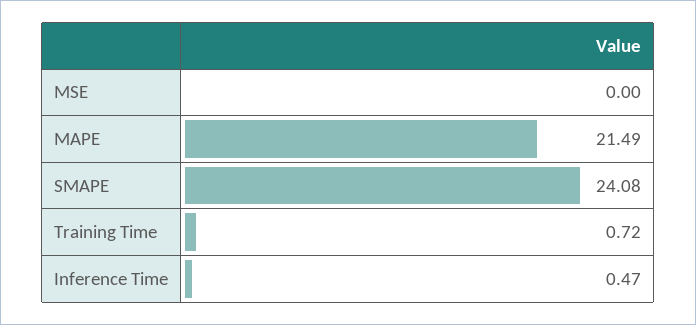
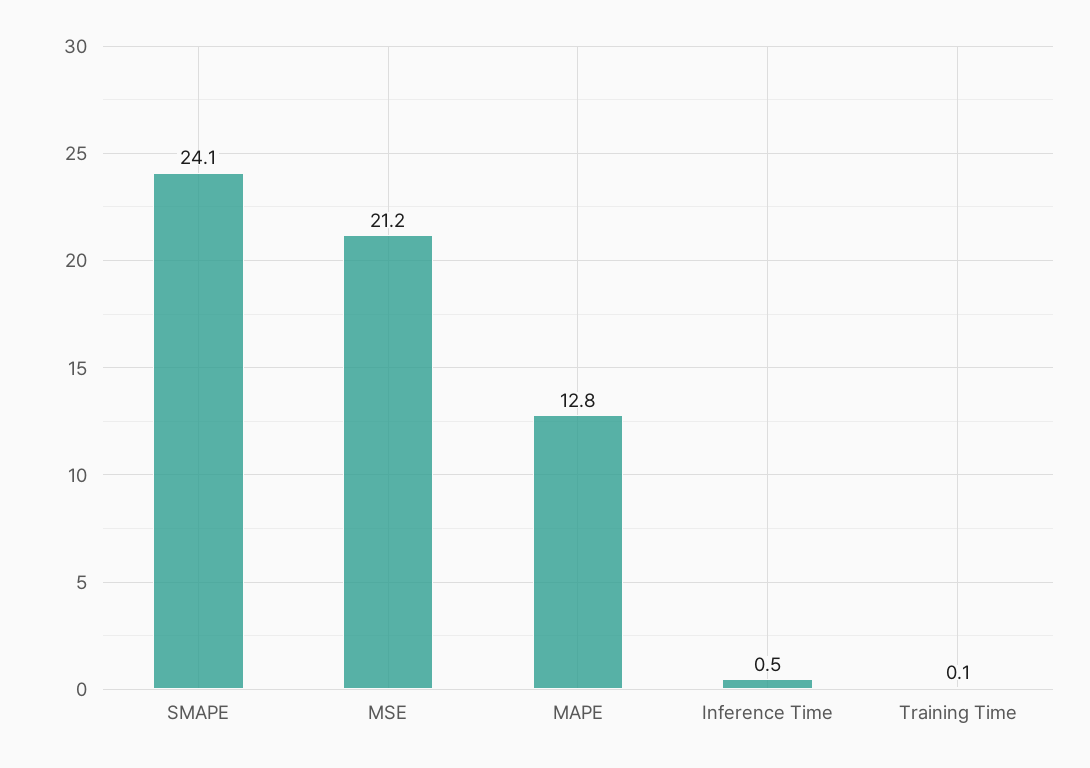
MSE: 0 -> 21.2
MAPE: 21.49 -> 12.8
Training Time: 0.72 -> 0.1

